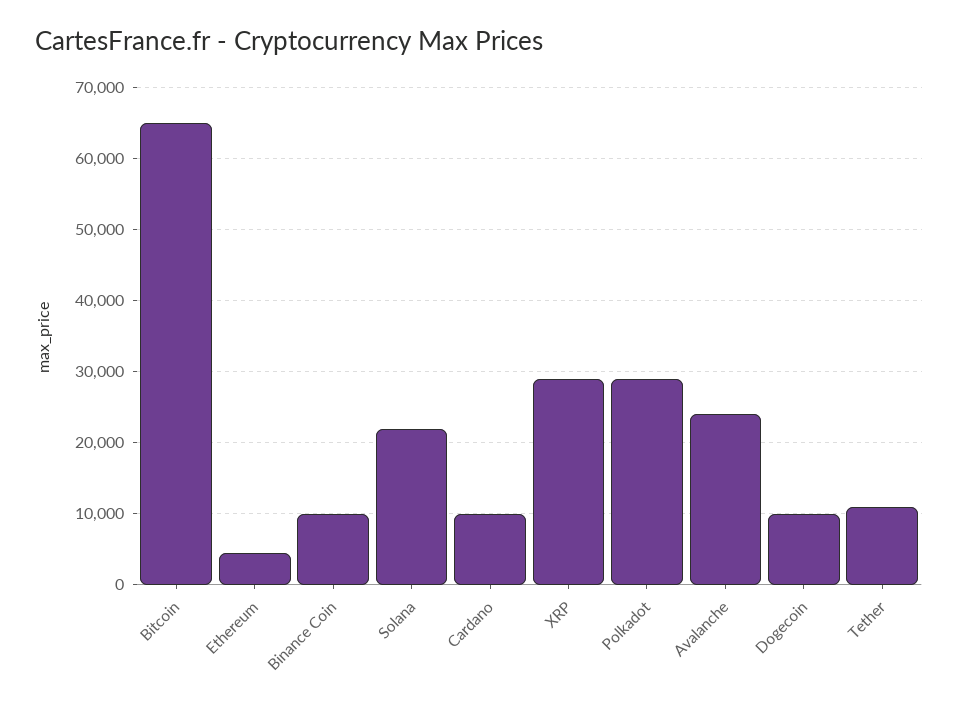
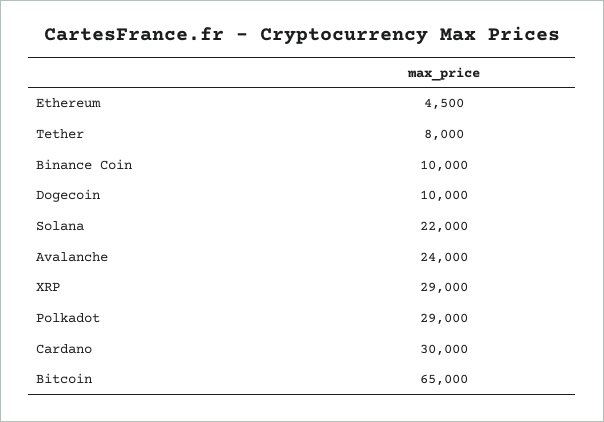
Cardano: 10000 -> 30000
Tether: 11000 -> 8000

